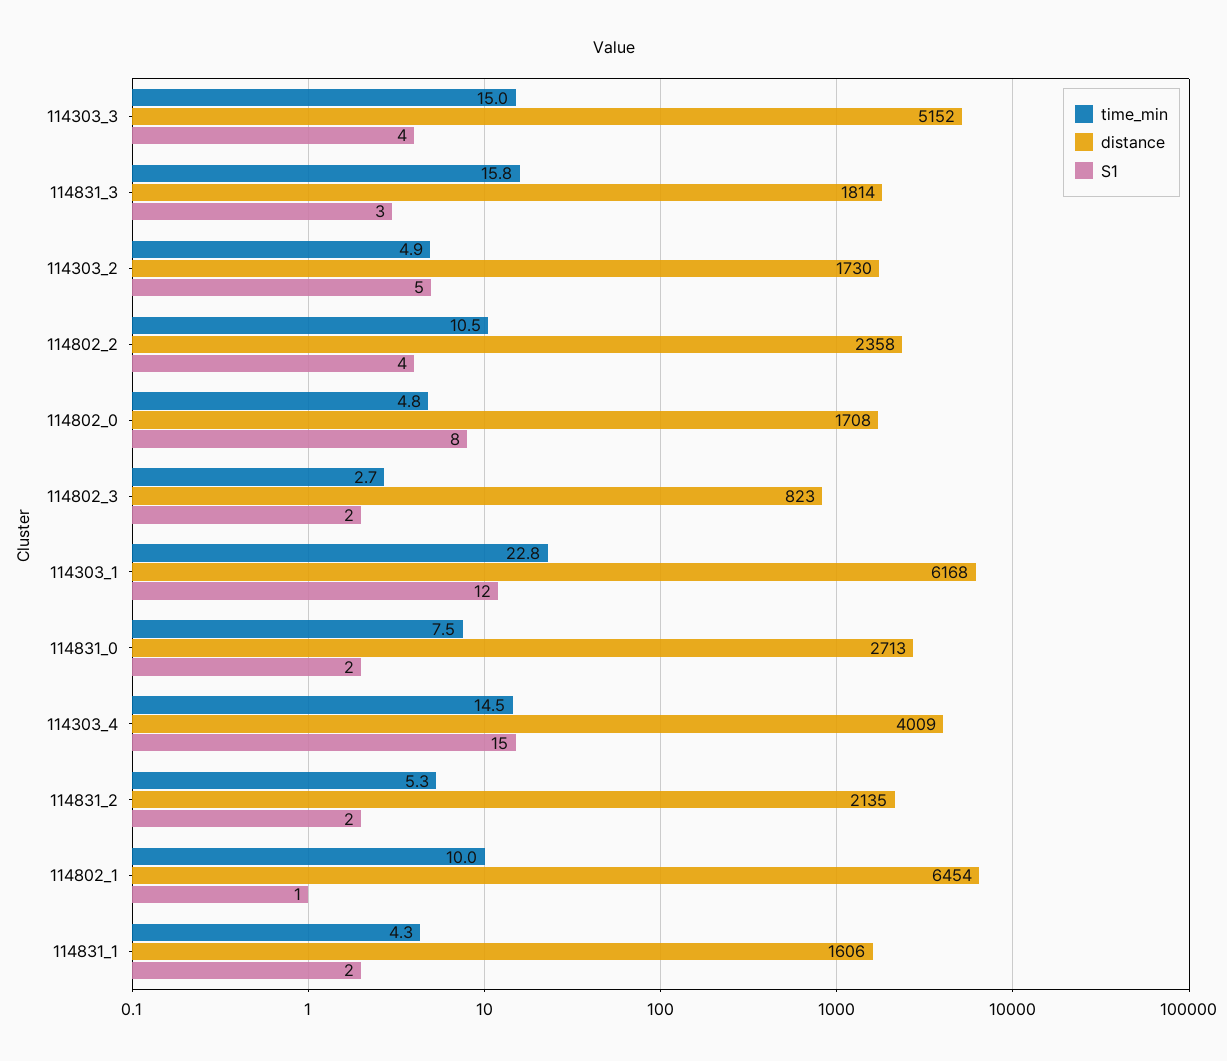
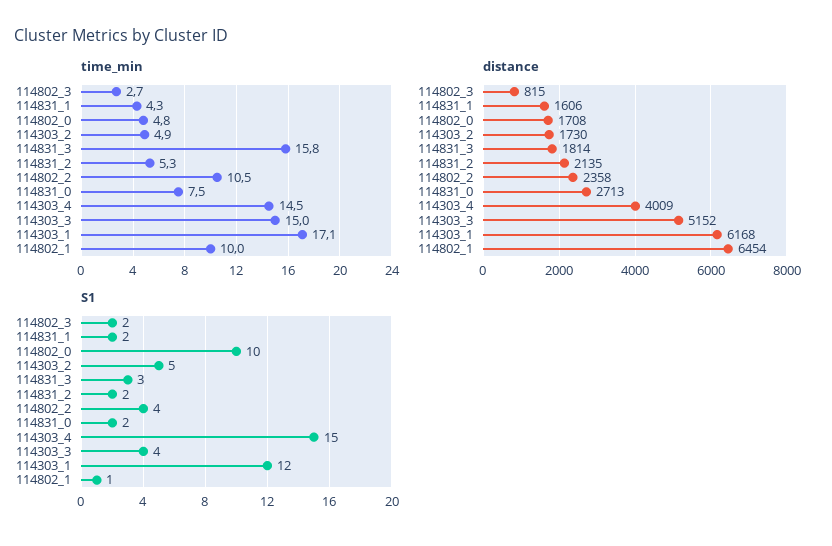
S1, 114802_0: 8 -> 10
distance, 114802_3: 823 -> 815
time_min, 114303_1: 22.8 -> 17.1

